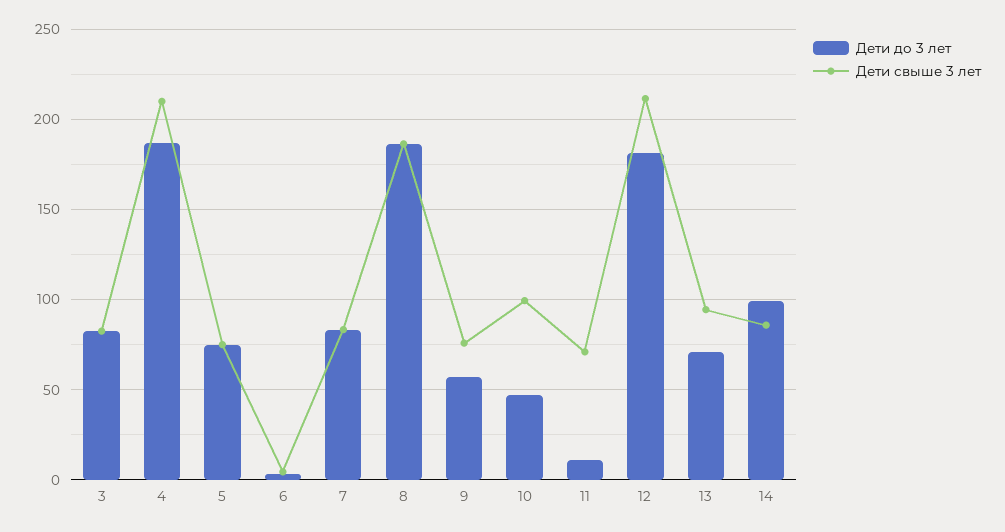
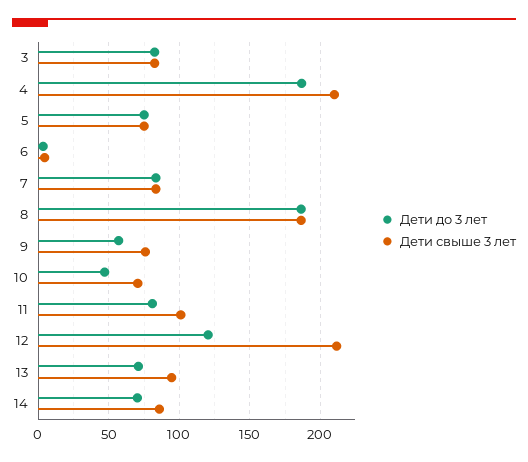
Дети свыше 3 лет, 10: 100 -> 70
Дети до 3 лет, 11: 10 -> 80
Дети свыше 3 лет, 11: 70 -> 100
Дети до 3 лет, 12: 180 -> 120
Дети до 3 лет, 14: 100 -> 70

